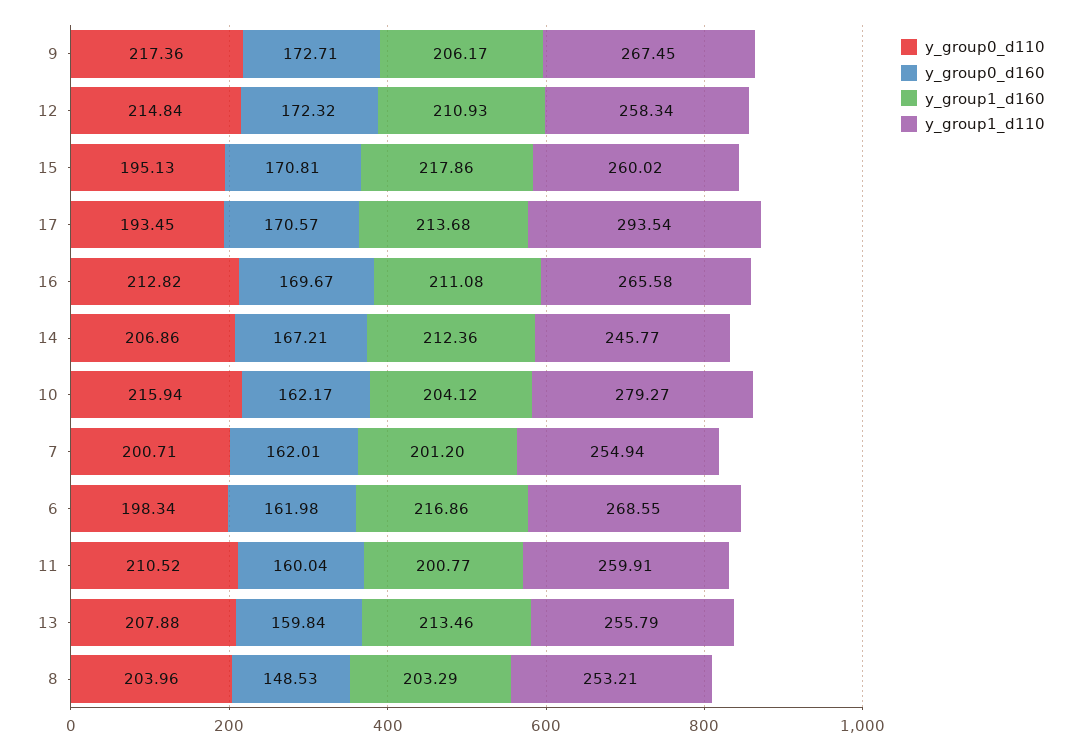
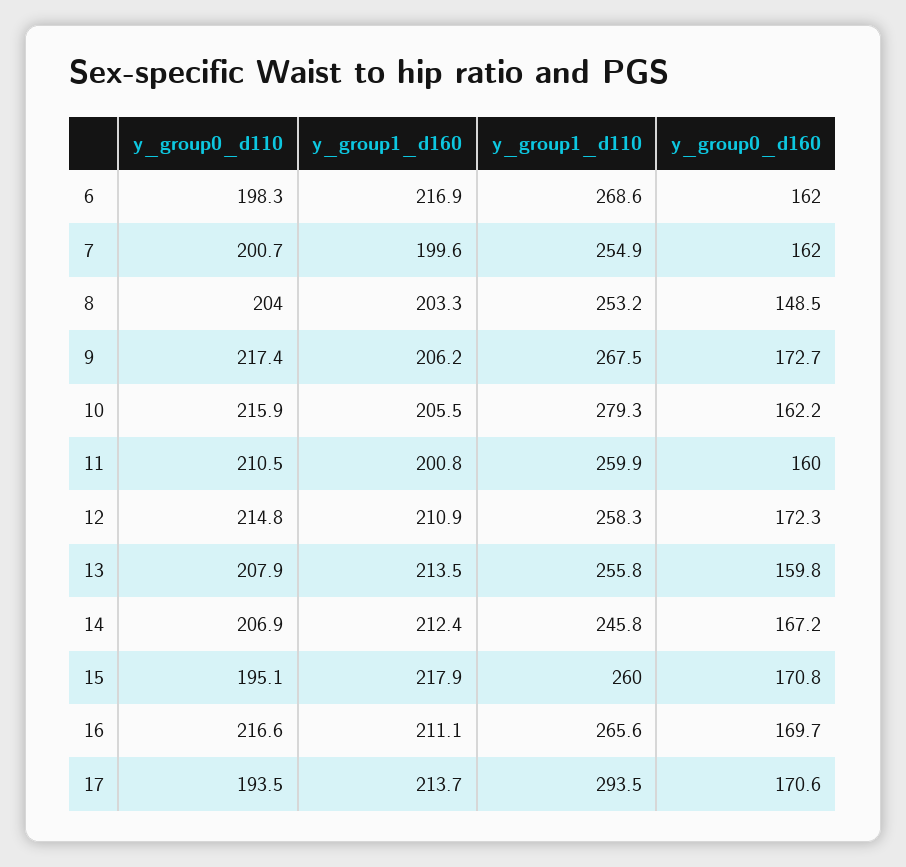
y_group0_d110, 16: 212.82 -> 216.6
y_group1_d160, 10: 204.12 -> 205.5
y_group1_d160, 7: 201.2 -> 199.6

